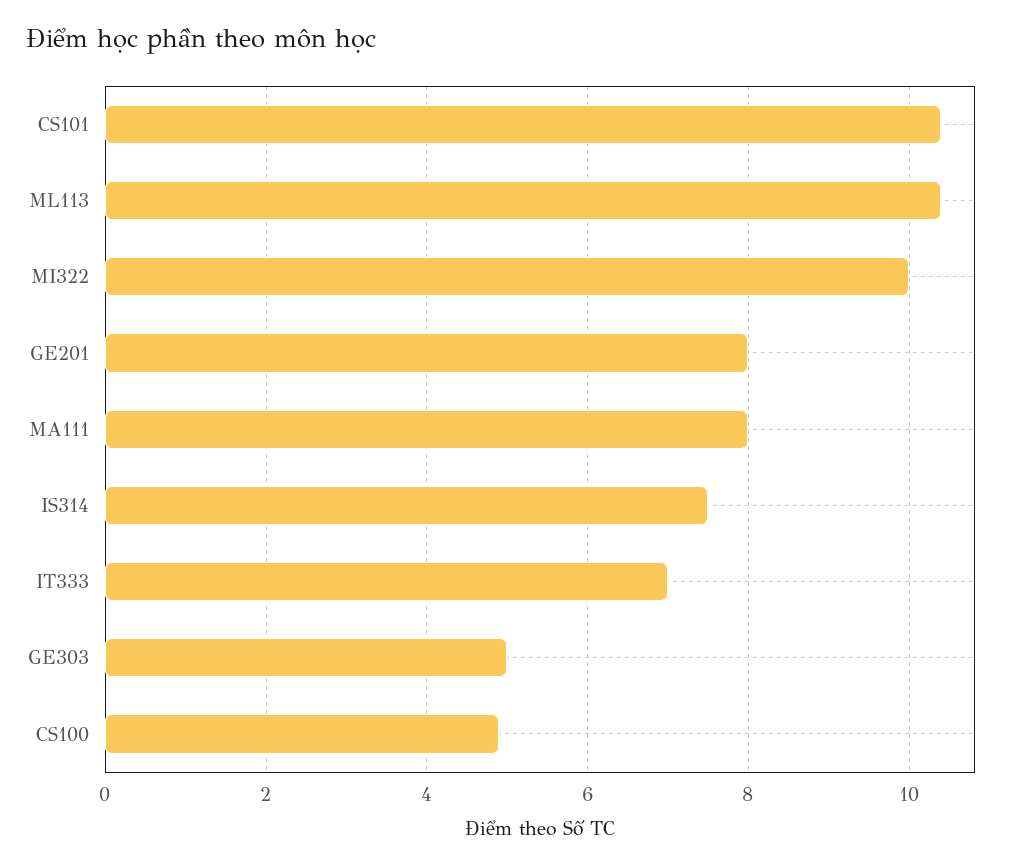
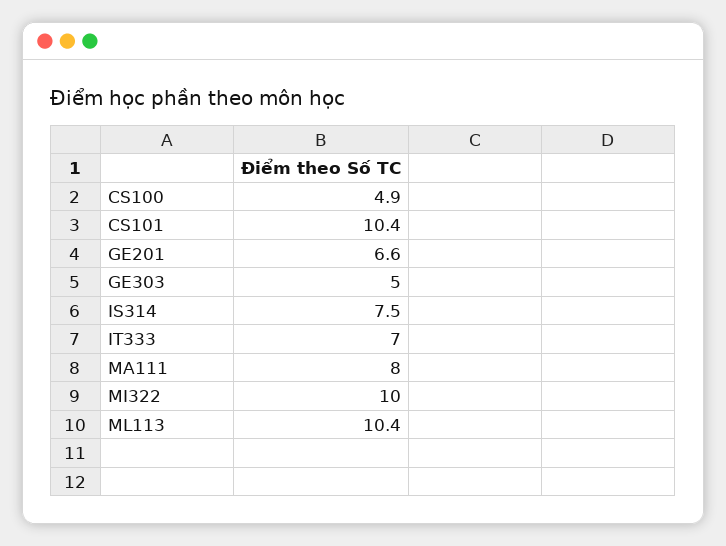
GE201: 8 -> 6.6

